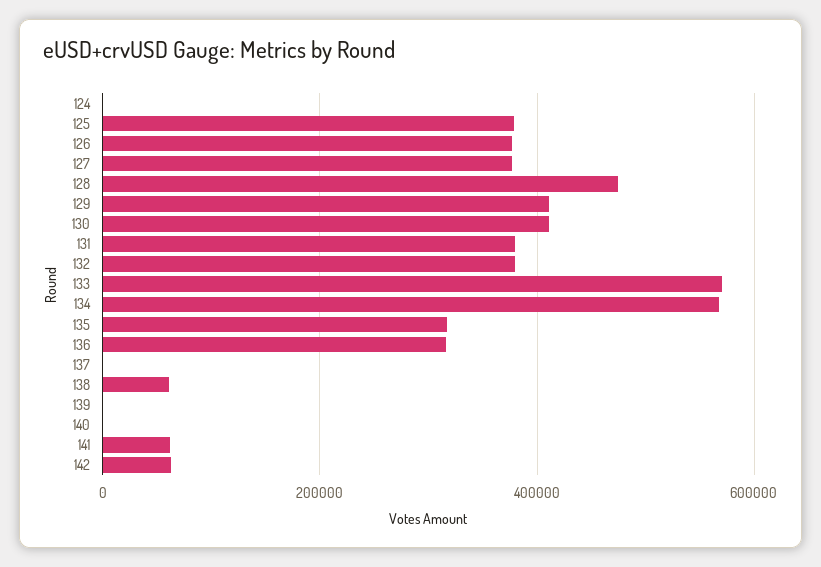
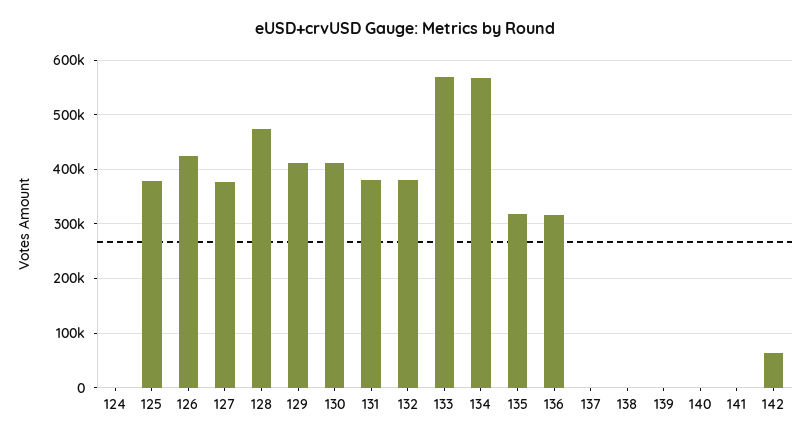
126: 380000 -> 420000
138: 60000 -> 0
141: 60000 -> 0

